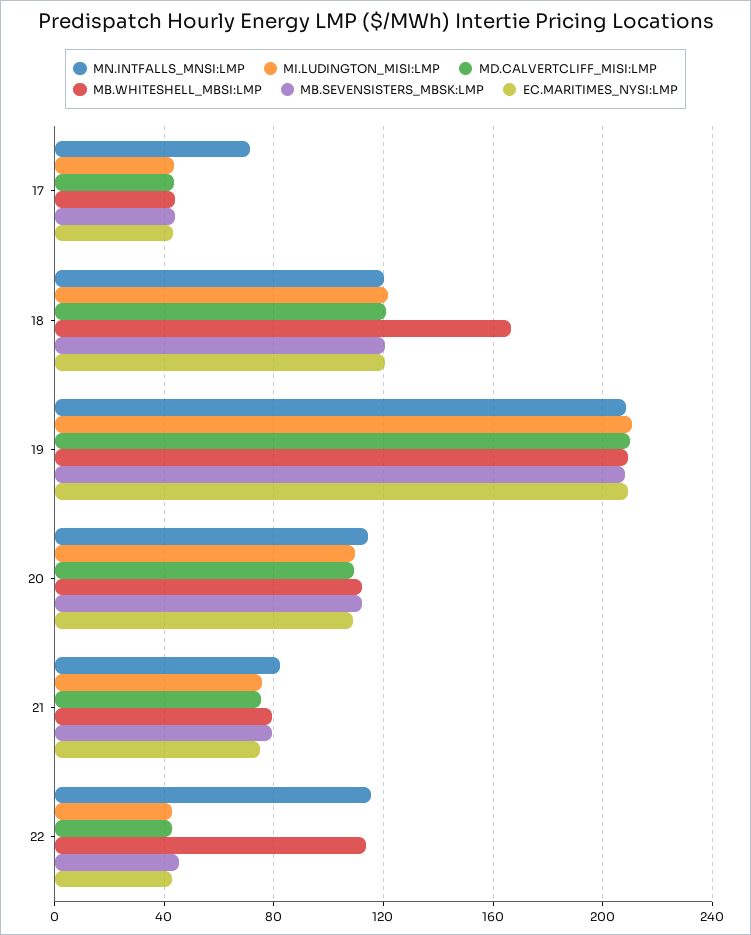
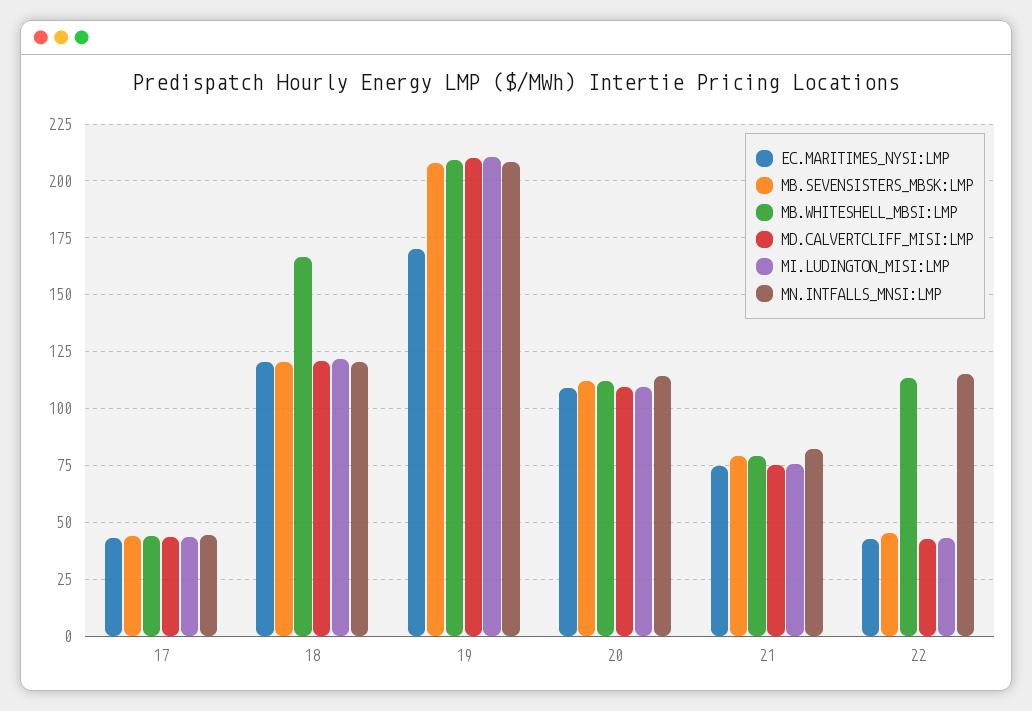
MN.INTFALLS_MNSI:LMP, 17: 70 -> 45
EC.MARITIMES_NYSI:LMP, 19: 210 -> 170

